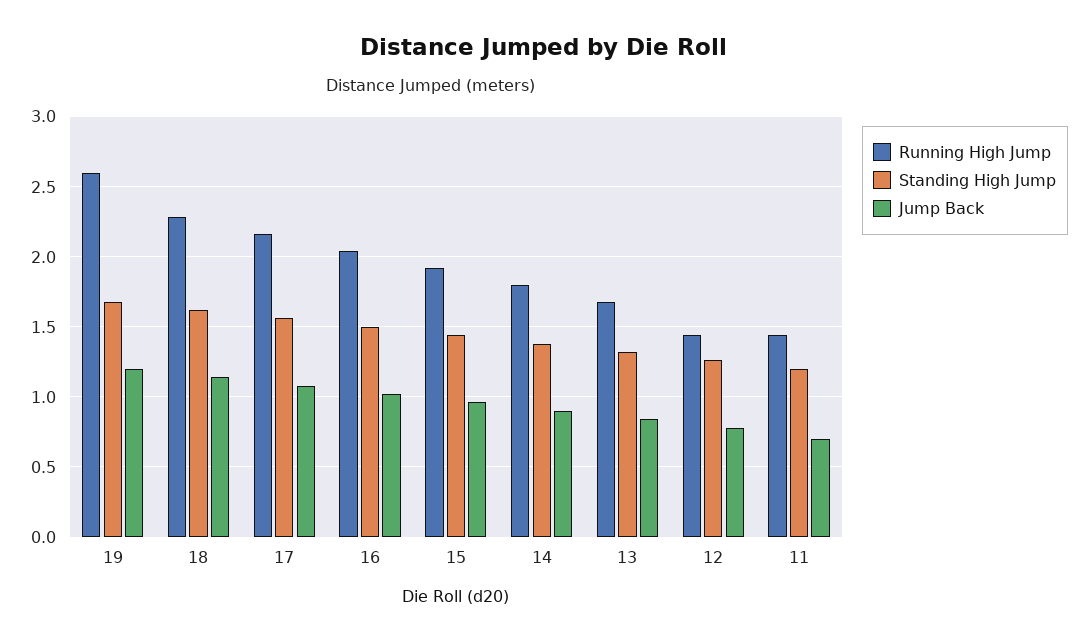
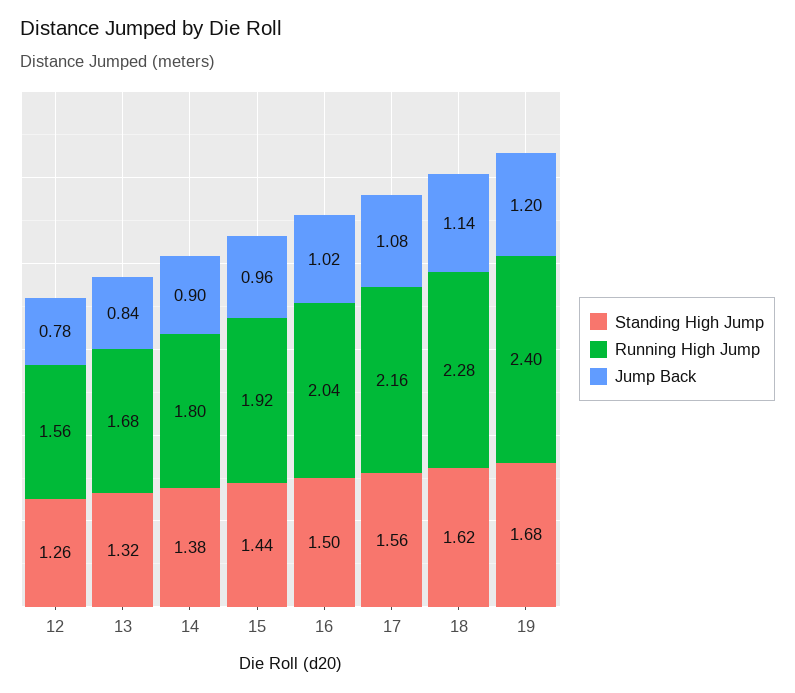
Running High Jump, 19: 2.6 -> 2.4
Running High Jump, 12: 1.45 -> 1.56
Running High Jump, 11: 1.45 -> none
Standing High Jump, 11: 1.2 -> none
Jump Back, 11: 0.7 -> none

